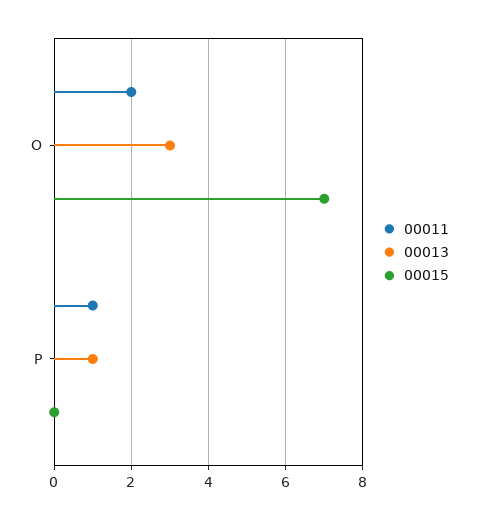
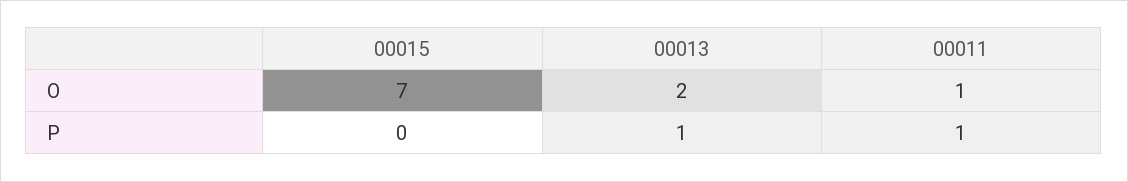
00011, O: 2 -> 1
00013, O: 3 -> 2

